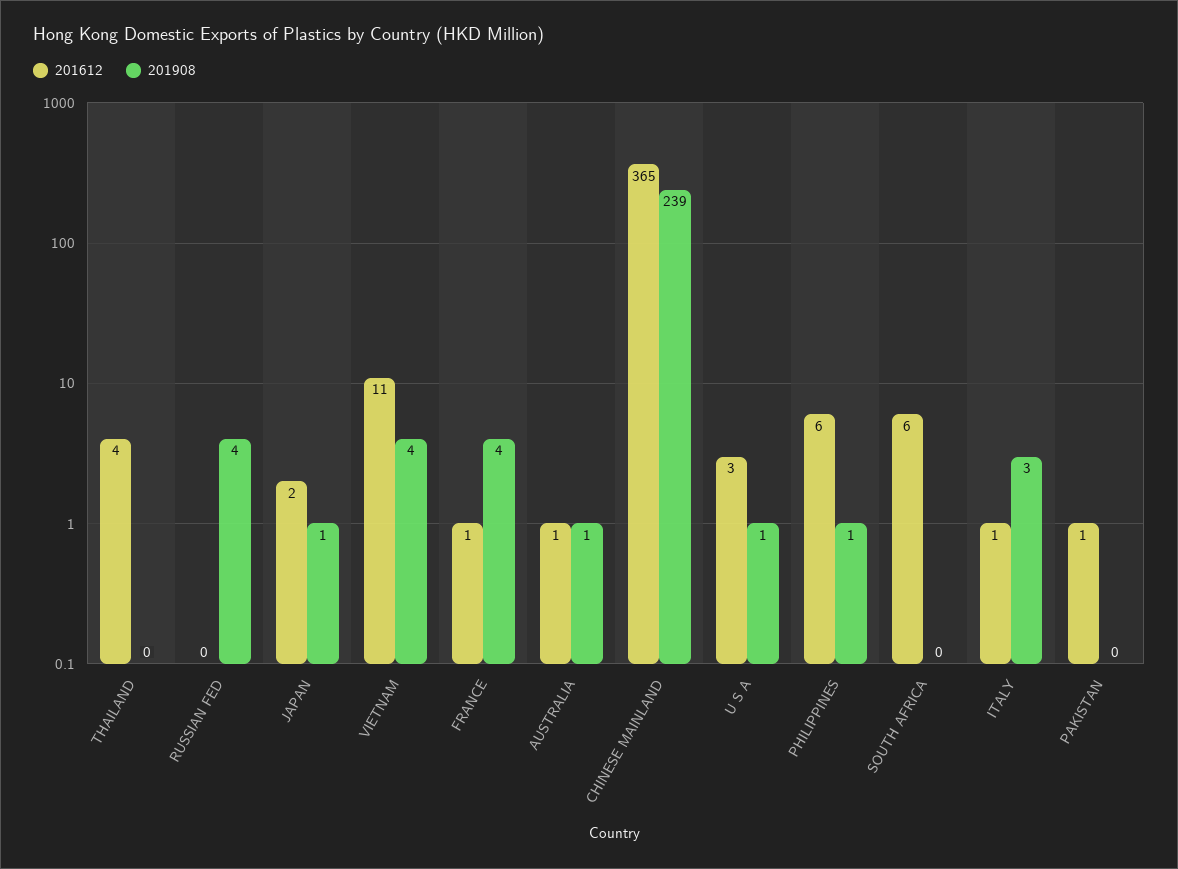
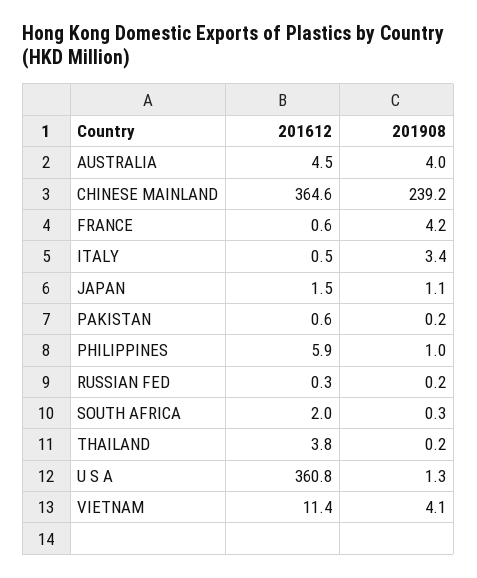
201908, RUSSIAN FED: 4 -> 0.2
201612, AUSTRALIA: 1 -> 4.5
201908, AUSTRALIA: 1 -> 4
201612, U S A: 3 -> 360.8
201612, SOUTH AFRICA: 6 -> 2

